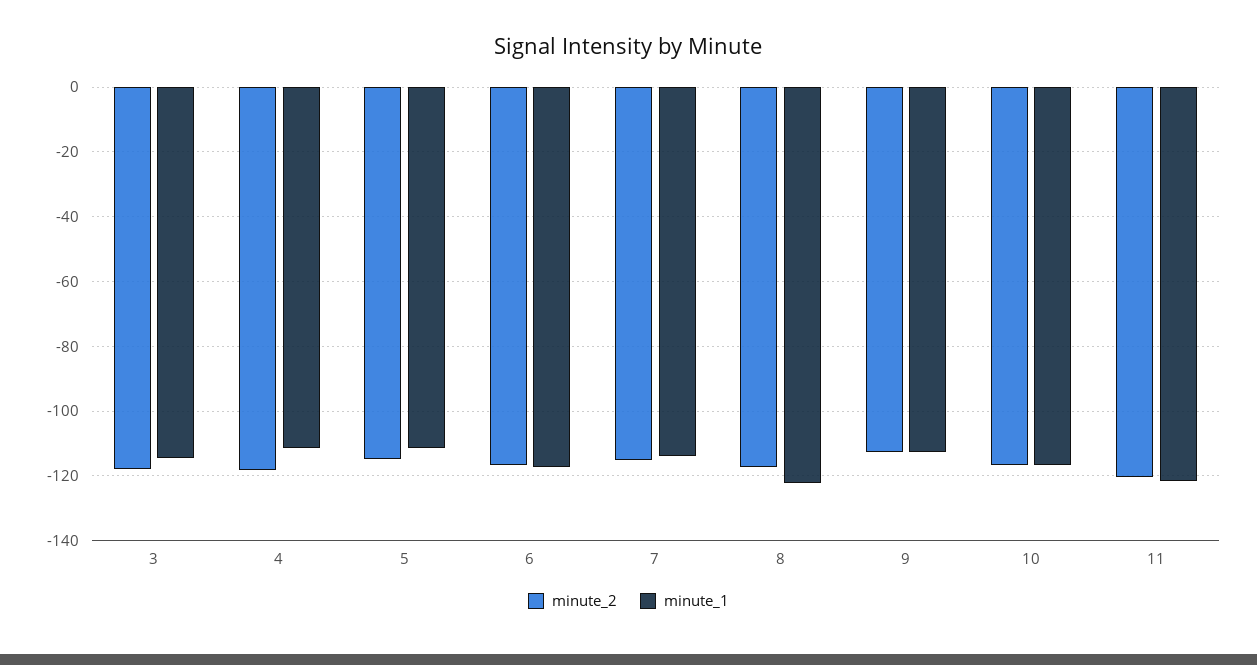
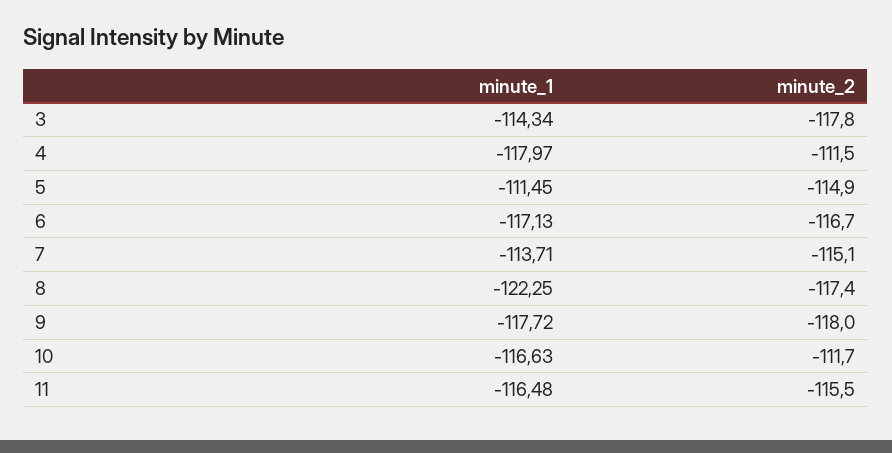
minute_2, 4: -118 -> -111.5
minute_1, 4: -112 -> -117.97
minute_2, 9: -112 -> -118
minute_1, 9: -112 -> -117.72
minute_2, 10: -116 -> -111.7
minute_2, 11: -120 -> -115.5
minute_1, 11: -122 -> -116.48

